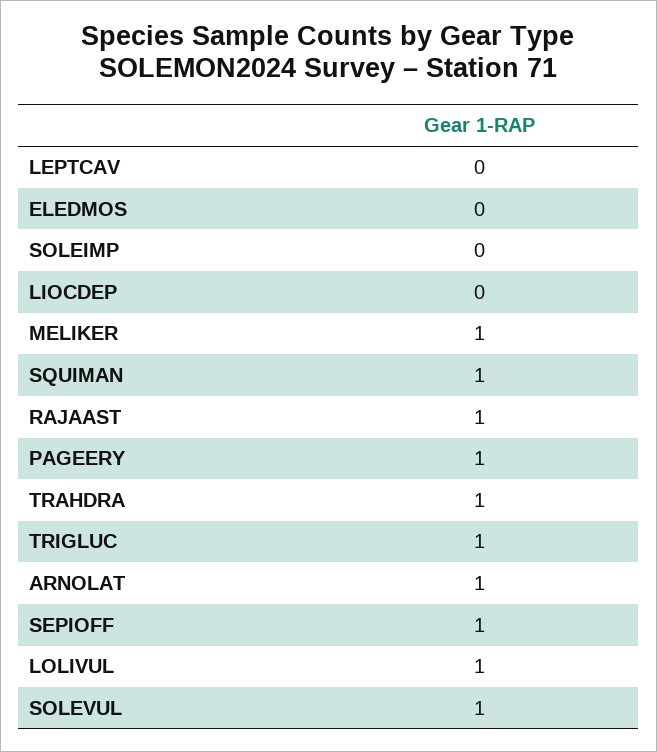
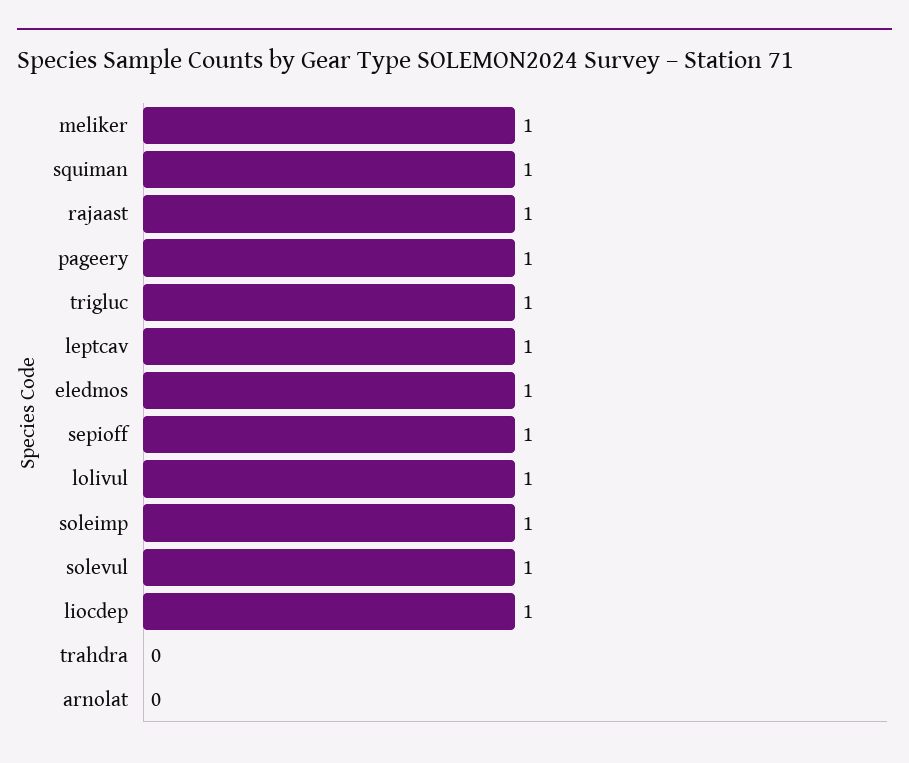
LEPTCAV: 0 -> 1
ELEDMOS: 0 -> 1
SOLEIMP: 0 -> 1
LIOCDEP: 0 -> 1
TRAHDRA: 1 -> 0
ARNOLAT: 1 -> 0

